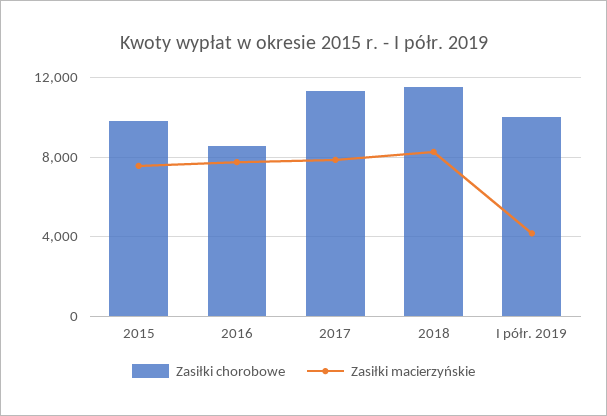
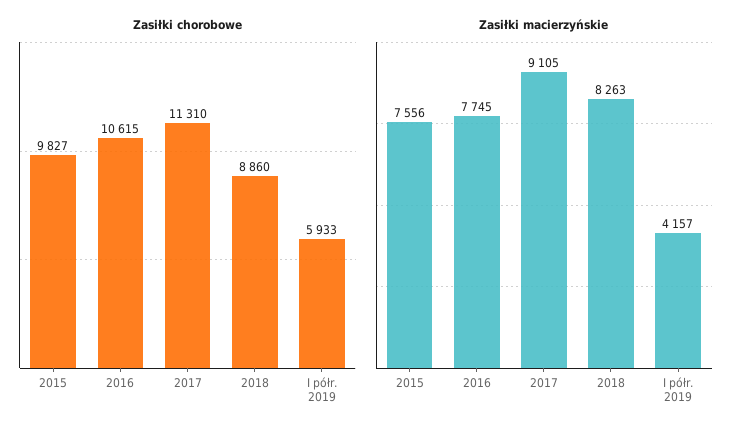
Zasiłki chorobowe, 2016: 8500 -> 10615
Zasiłki macierzyńskie, 2017: 8000 -> 9105
Zasiłki chorobowe, 2018: 11500 -> 8860
Zasiłki chorobowe, I półr. 2019: 10000 -> 5933

